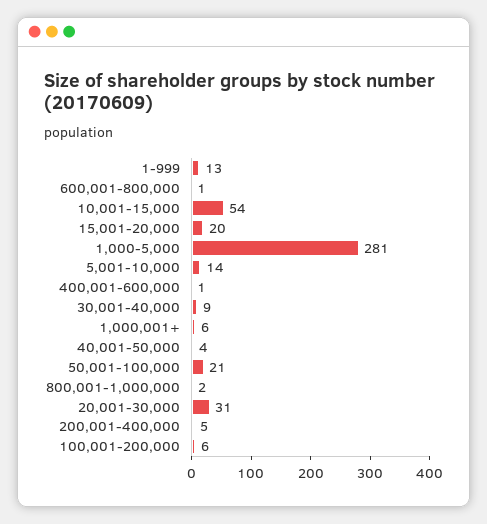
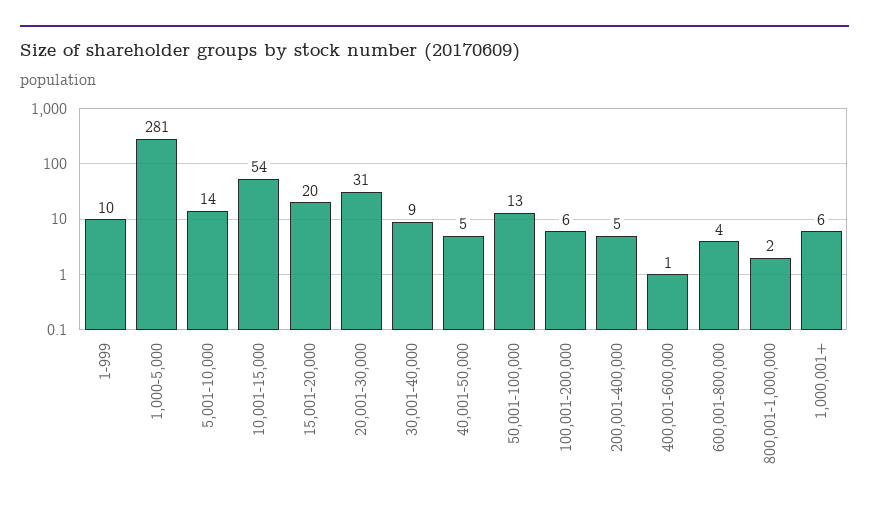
1-999: 13 -> 10
600,001-800,000: 1 -> 4
40,001-50,000: 4 -> 5
50,001-100,000: 21 -> 13

